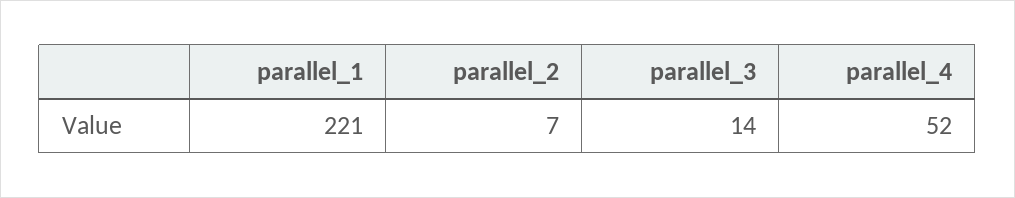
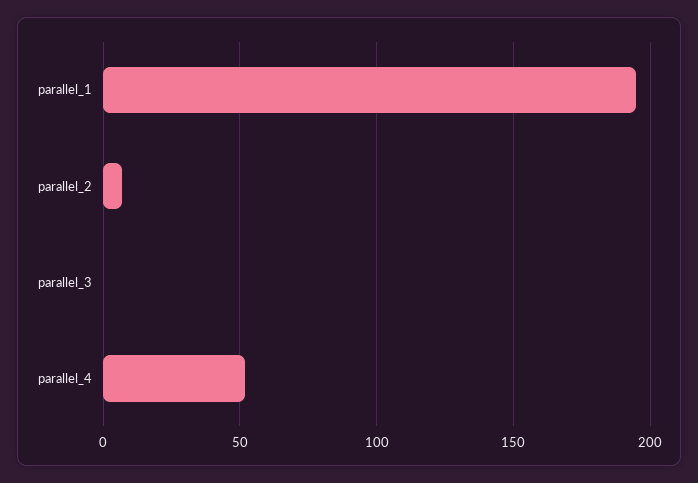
parallel_1: 221 -> 195
parallel_3: 14 -> 0

